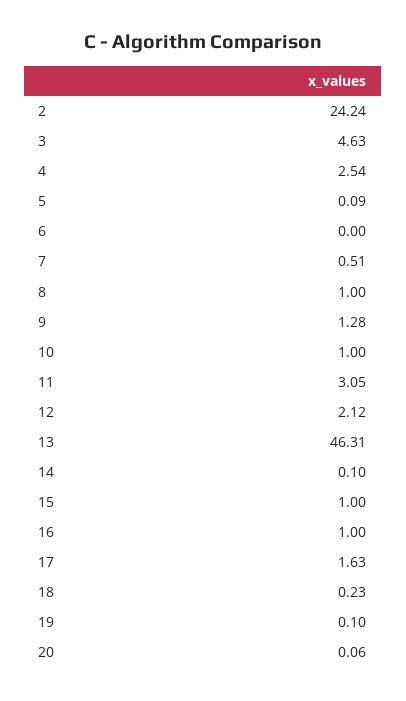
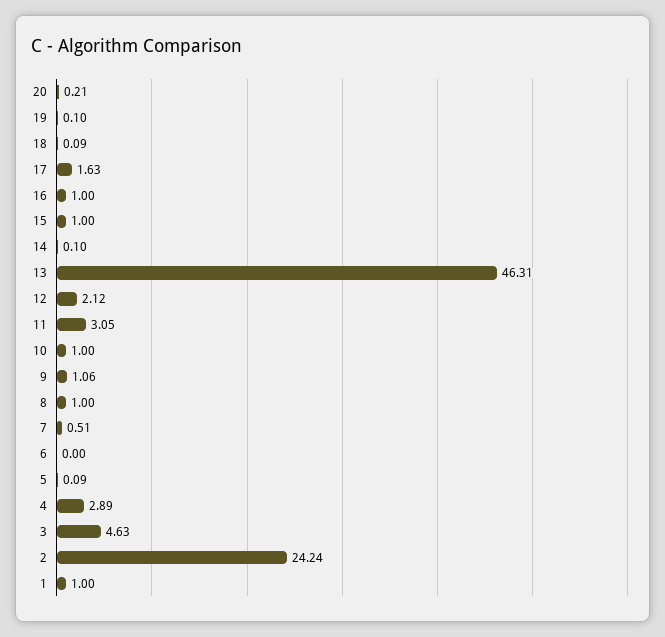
4: 2.54 -> 2.89
9: 1.28 -> 1.06
18: 0.23 -> 0.09
20: 0.06 -> 0.21
1: none -> 1

